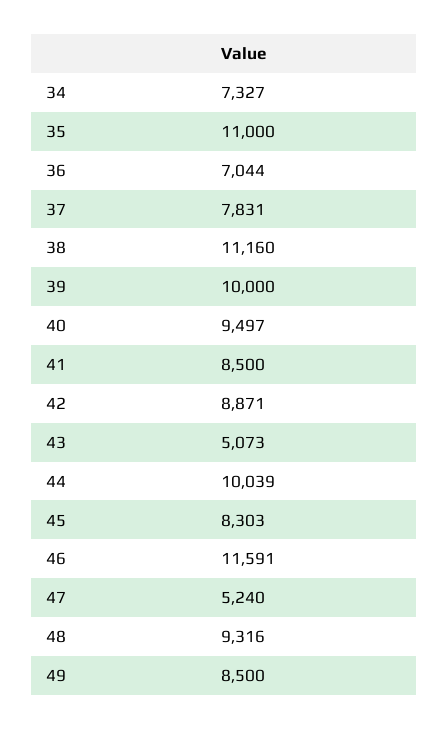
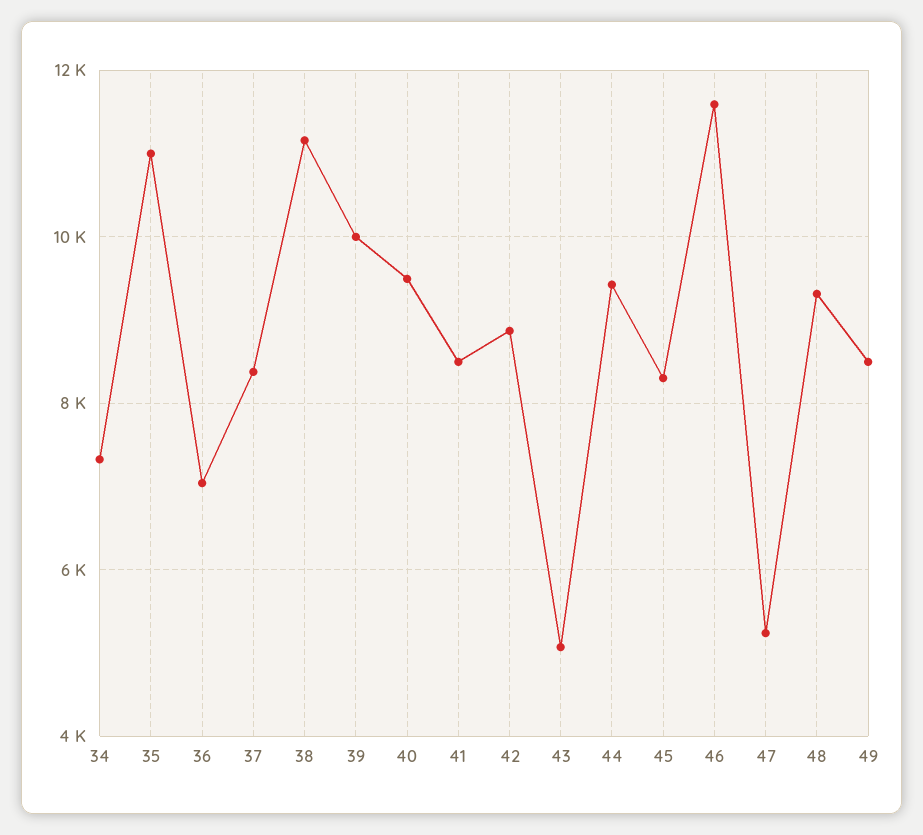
37: 7831 -> 8400
44: 10039 -> 9400

